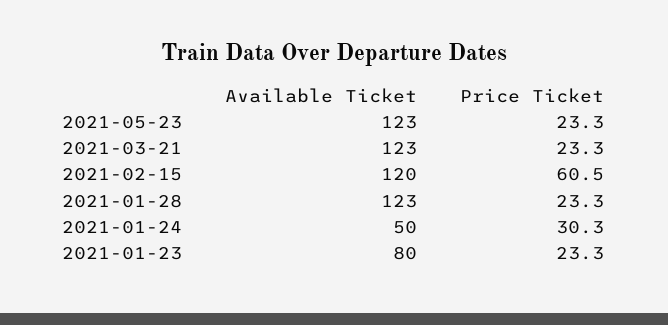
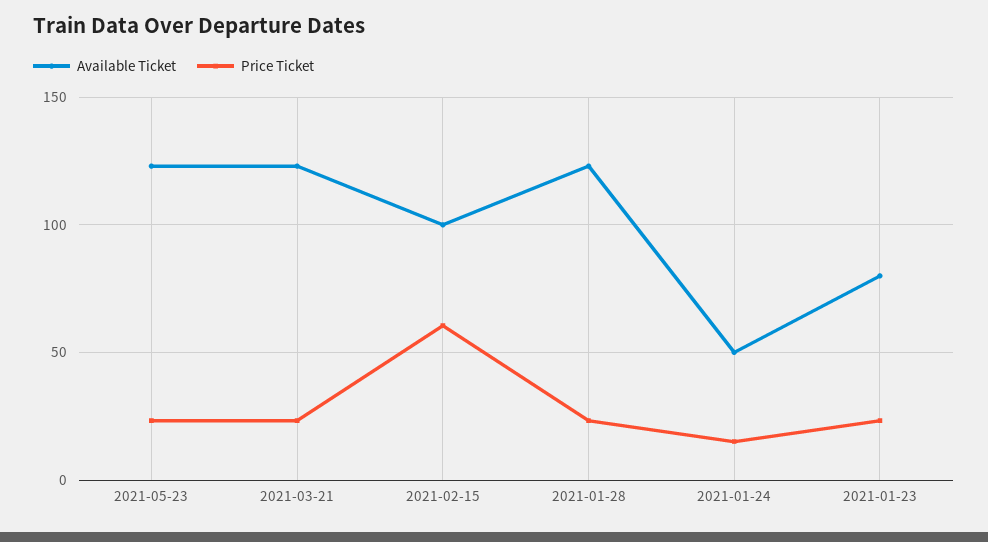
Available Ticket, 2021-02-15: 120 -> 100
Price Ticket, 2021-01-24: 30.3 -> 15

